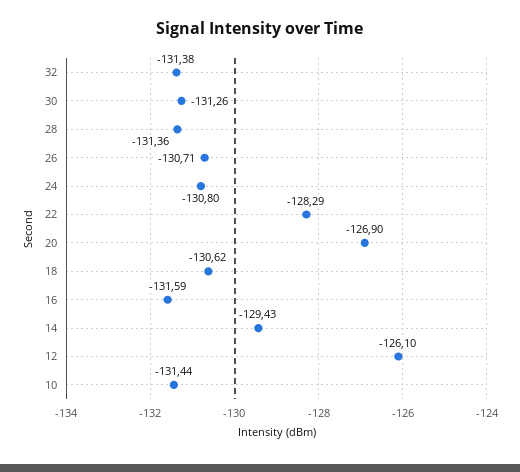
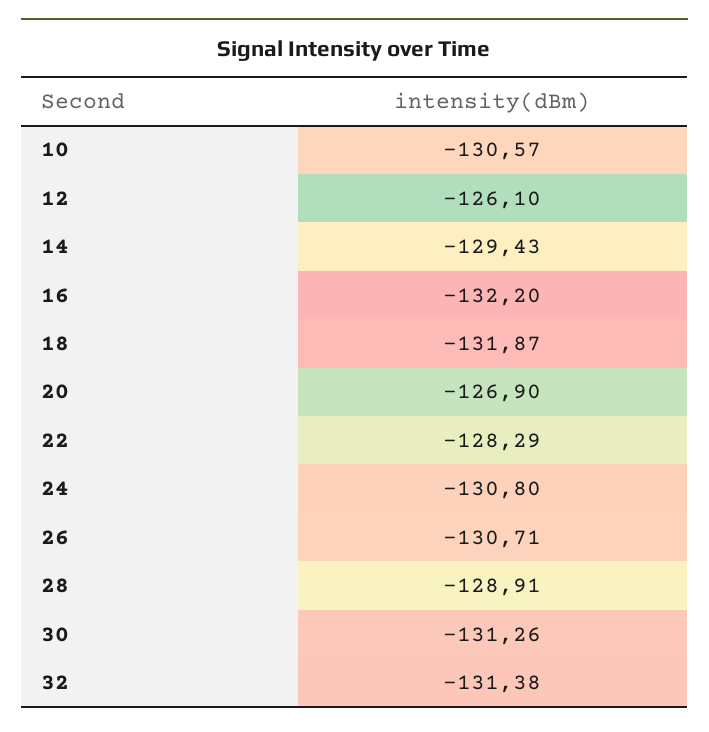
28: -131.36 -> -128.91
18: -130.62 -> -131.87
16: -131.59 -> -132.2
10: -131.44 -> -130.57

